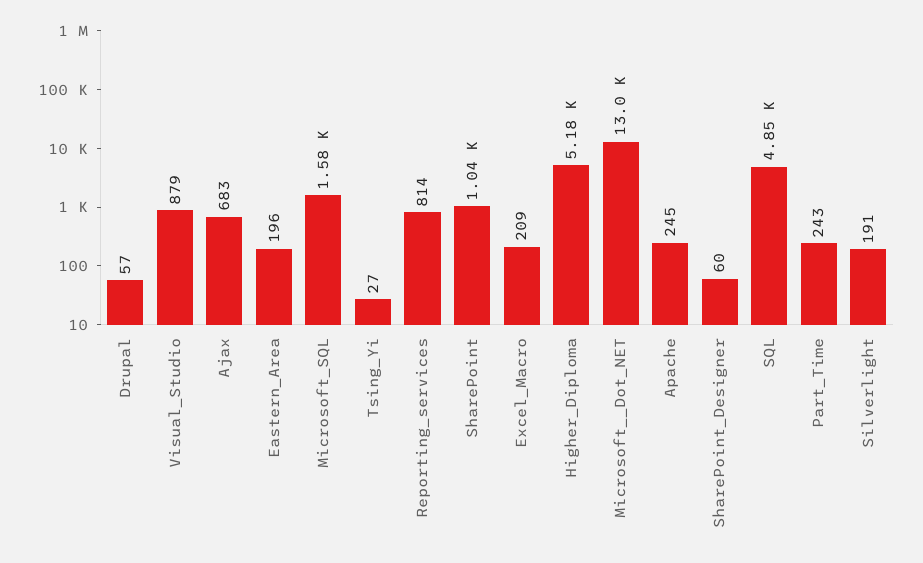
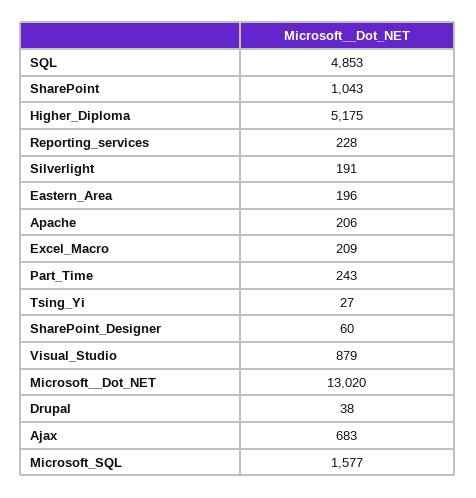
Drupal: 57 -> 38
Reporting_services: 814 -> 228
Apache: 245 -> 206

